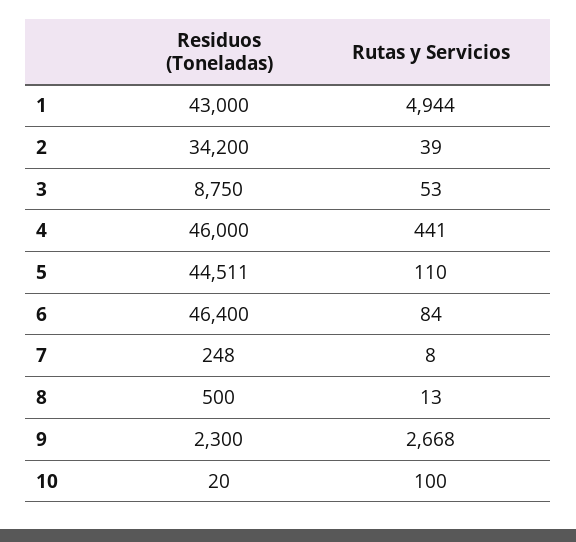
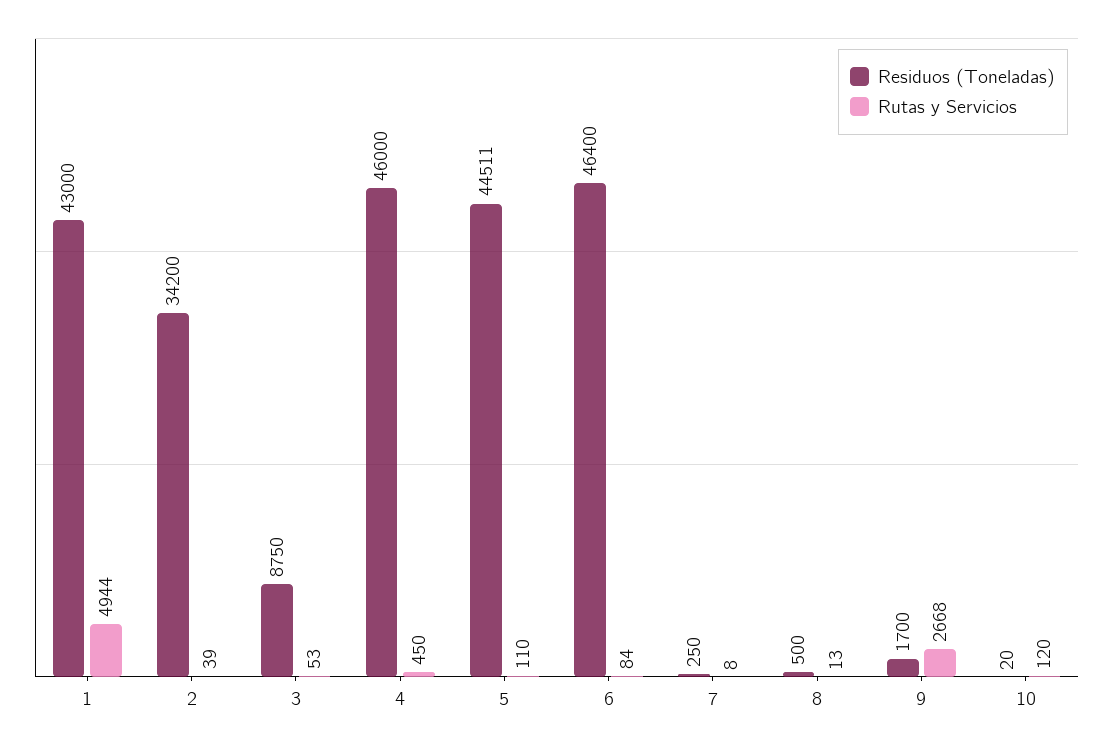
Rutas y Servicios, 4: 441 -> 450
Residuos (Toneladas), 7: 248 -> 250
Residuos (Toneladas), 9: 2300 -> 1700
Rutas y Servicios, 10: 100 -> 120

